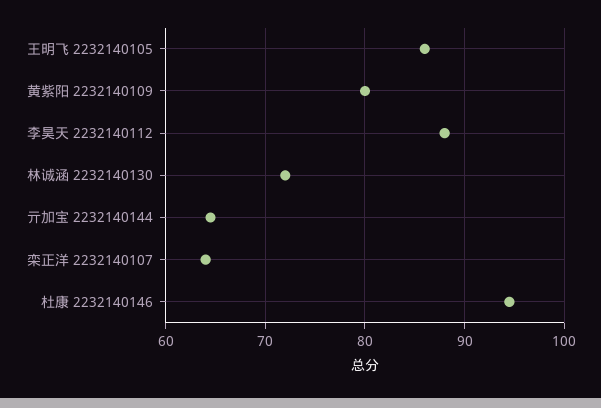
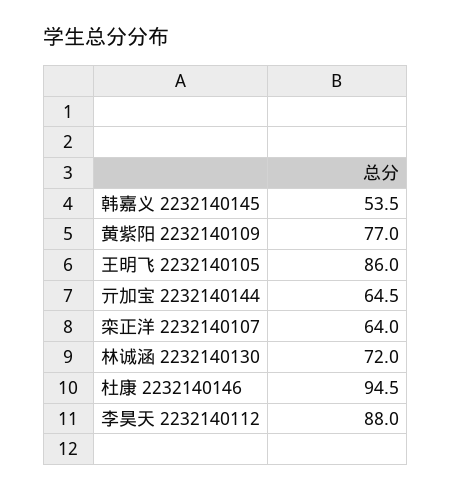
黄紫阳 2232140109: 80 -> 77
韩嘉义 2232140145: none -> 53.5

